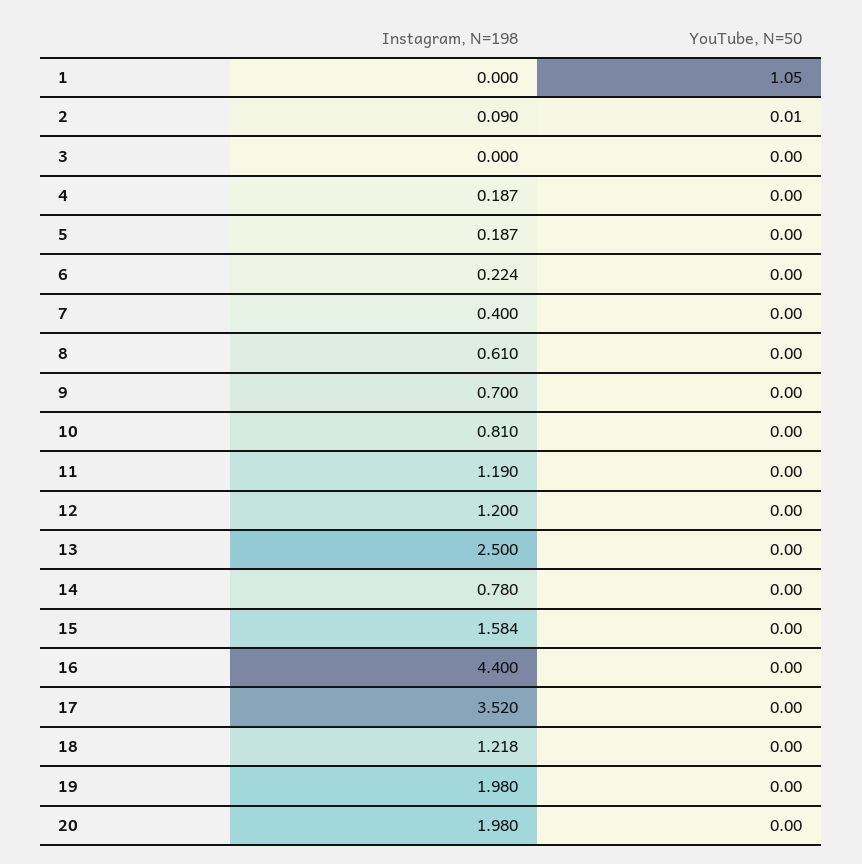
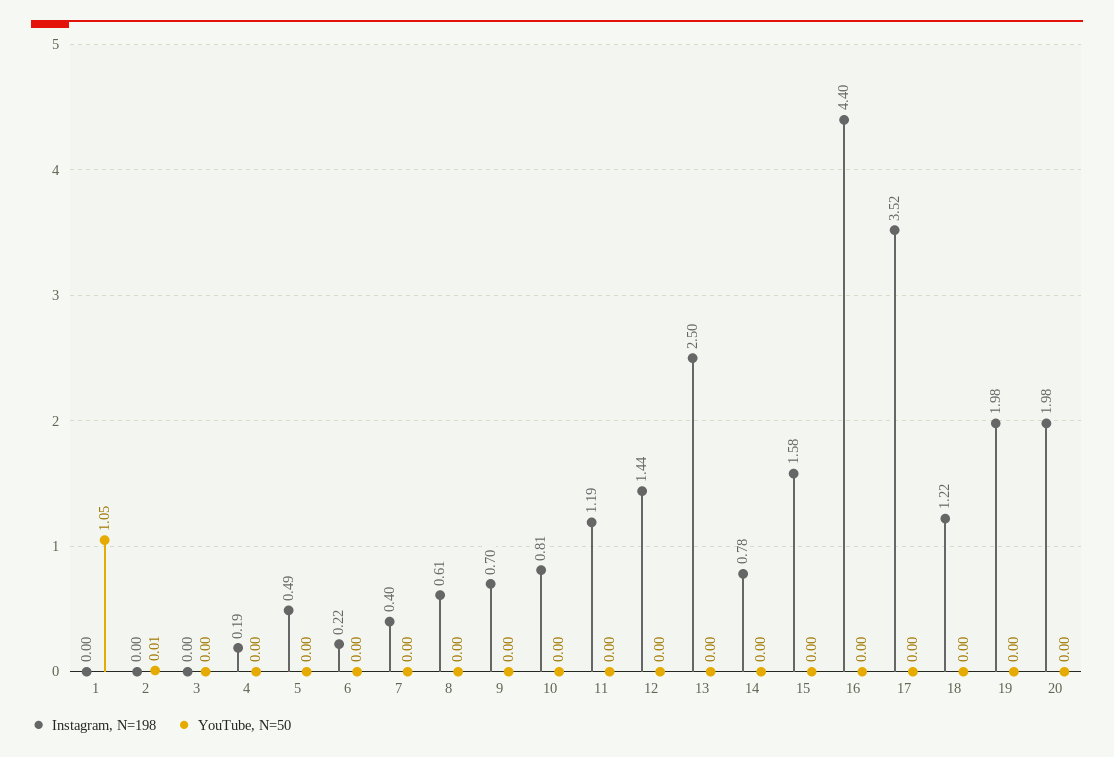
Instagram, N=198, 2: 0.09 -> 0
Instagram, N=198, 5: 0.187 -> 0.49
Instagram, N=198, 12: 1.2 -> 1.44

